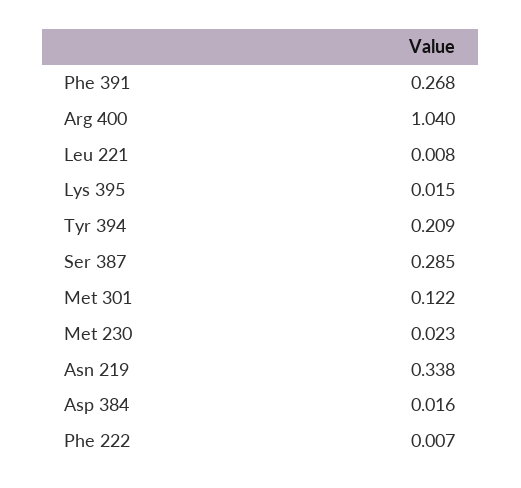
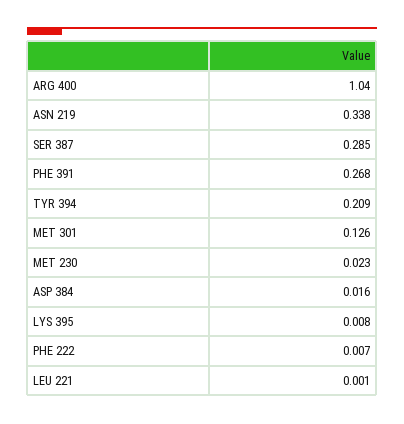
Leu 221: 0.008 -> 0.001
Lys 395: 0.015 -> 0.008
Met 301: 0.122 -> 0.126

